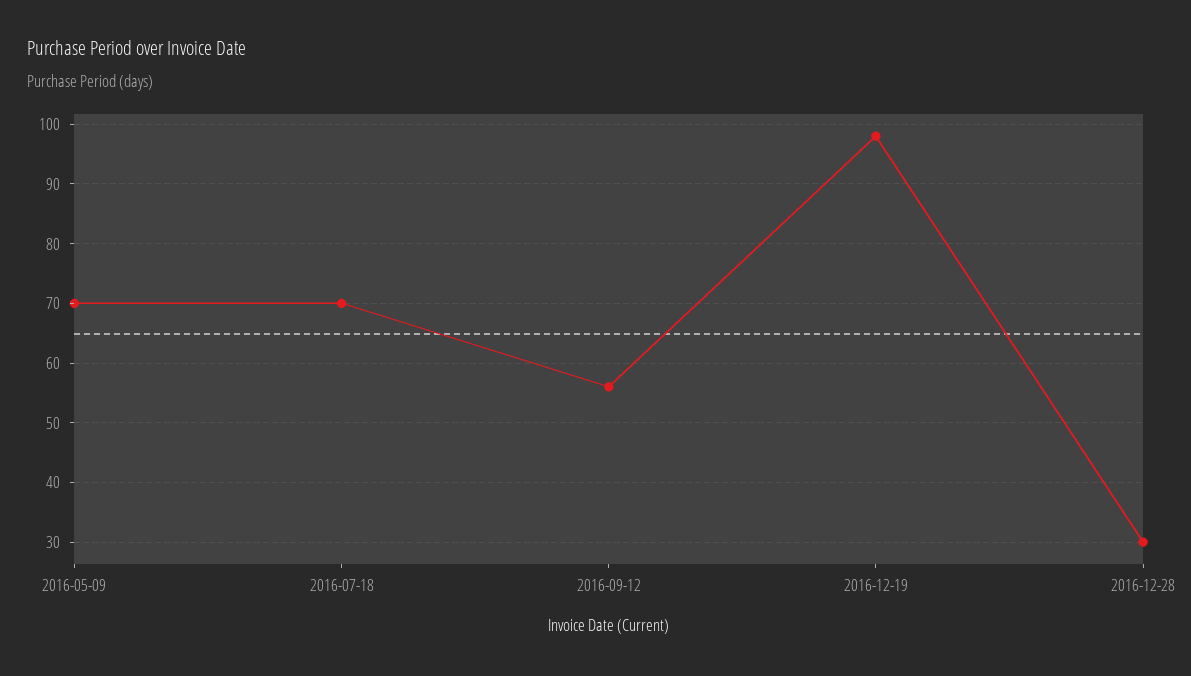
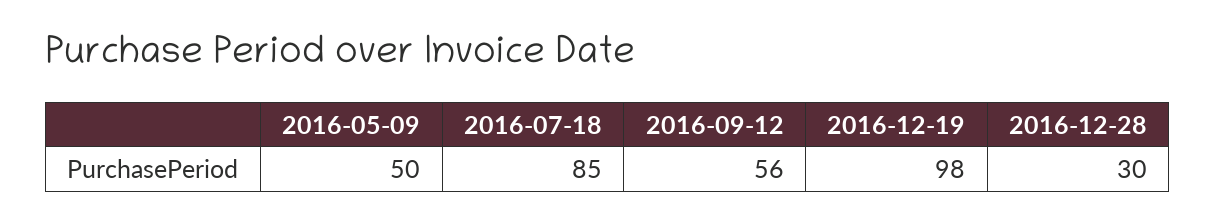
2016-05-09: 70 -> 50
2016-07-18: 70 -> 85

